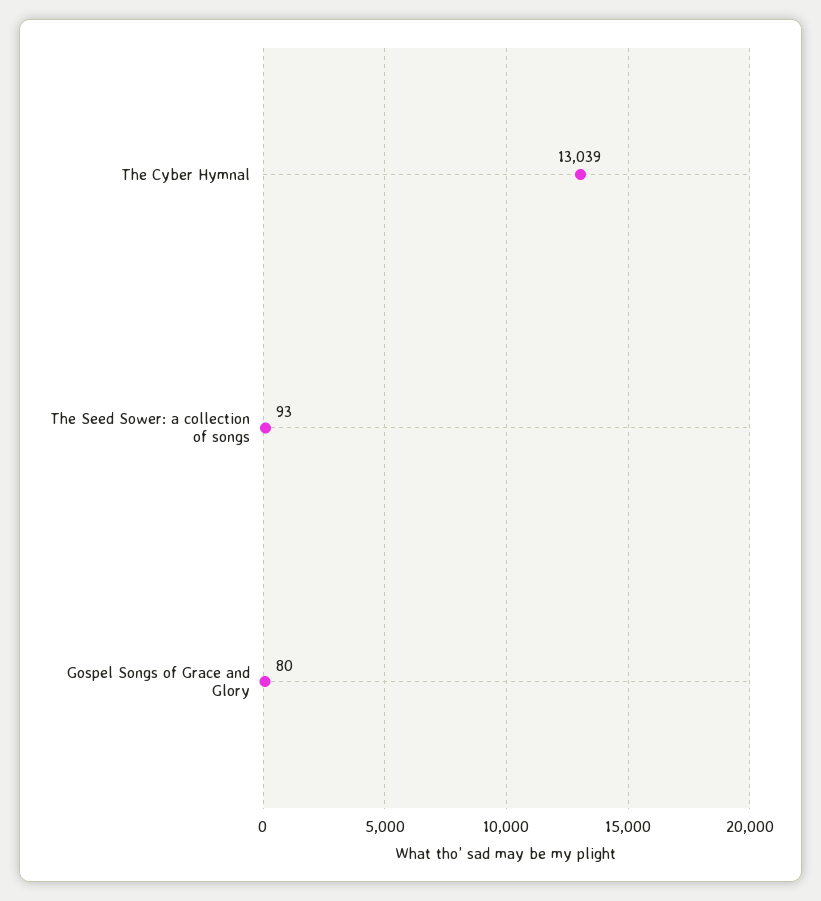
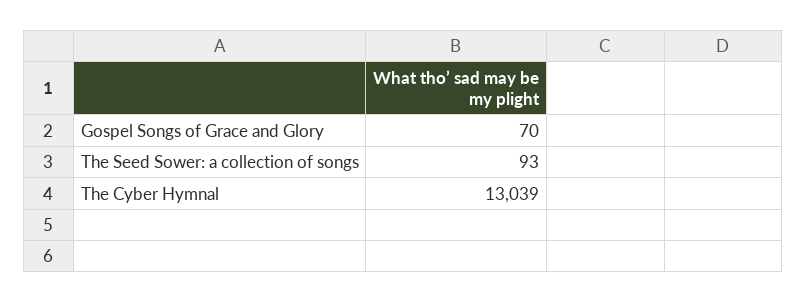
Gospel Songs of Grace and Glory: 80 -> 70

